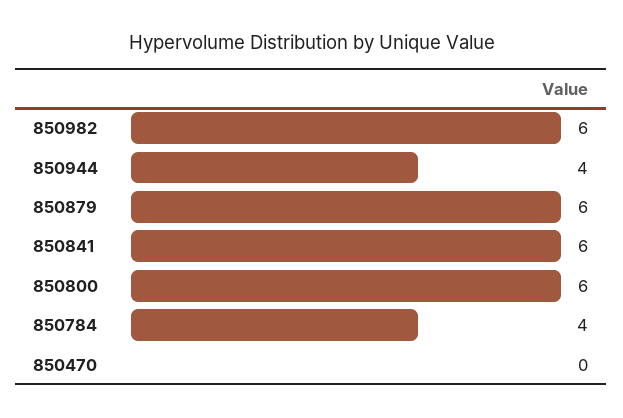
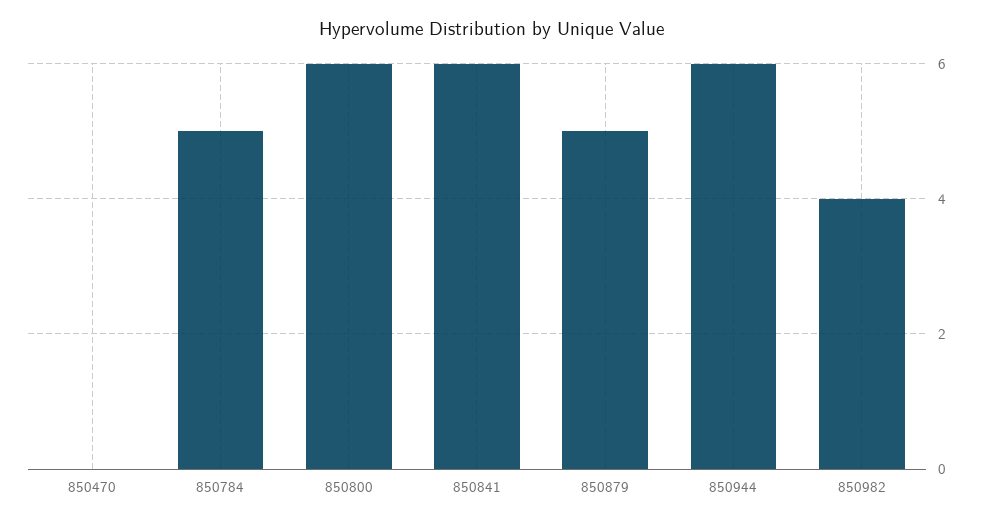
850982: 6 -> 4
850944: 4 -> 6
850879: 6 -> 5
850784: 4 -> 5

